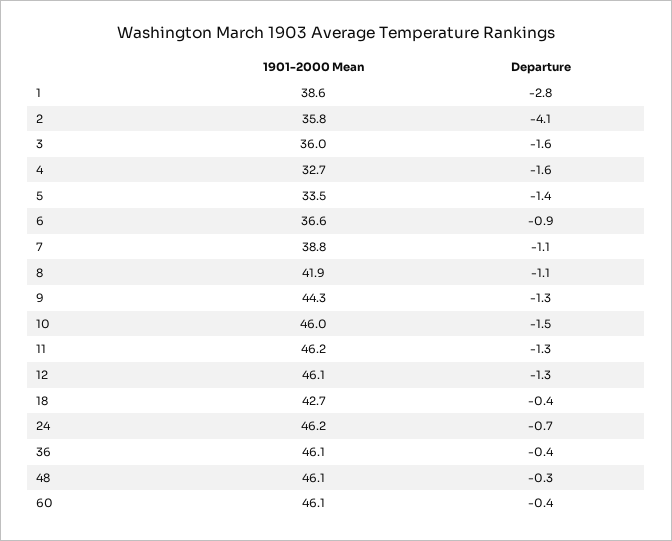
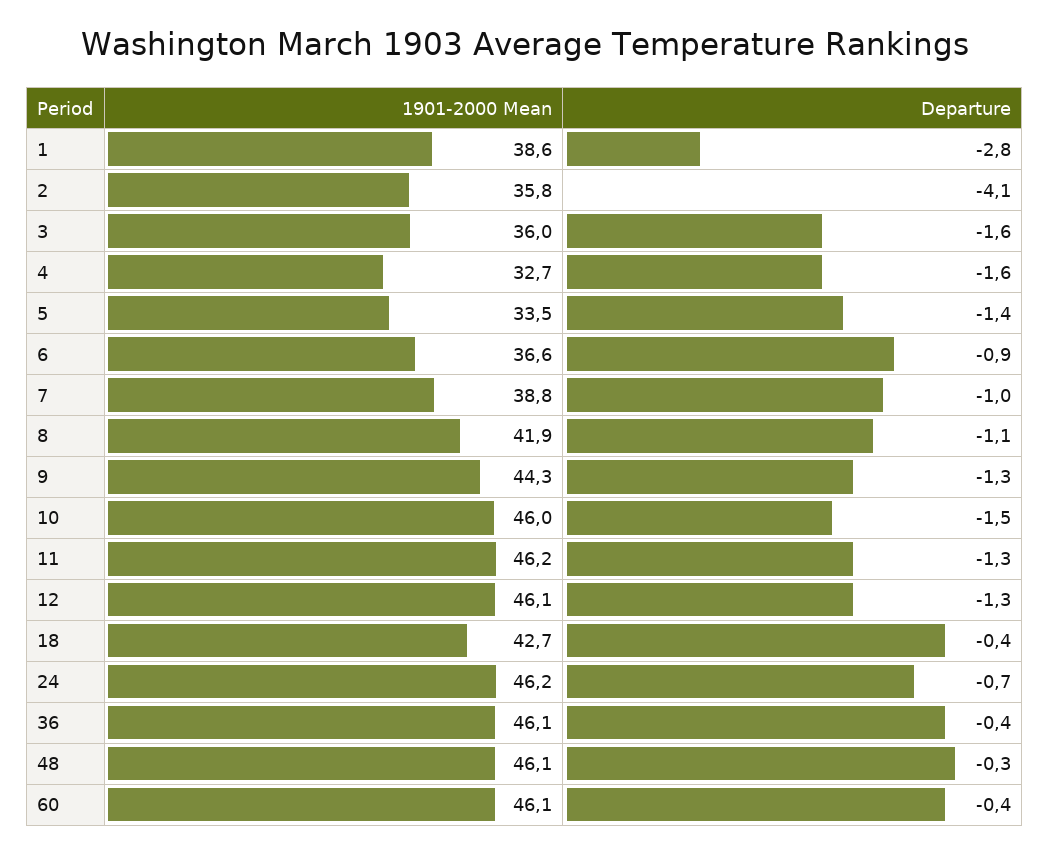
Departure, 7: -1.1 -> -1

